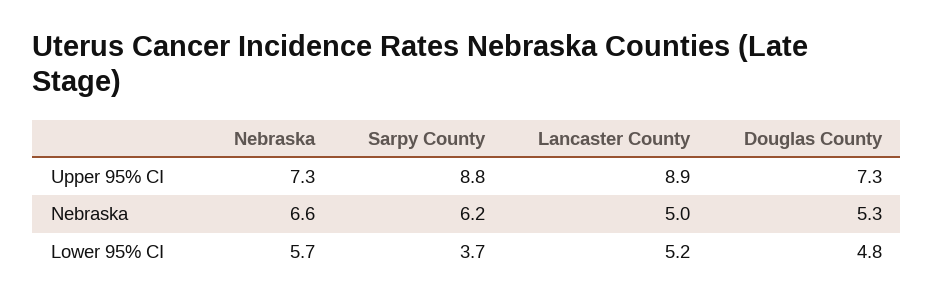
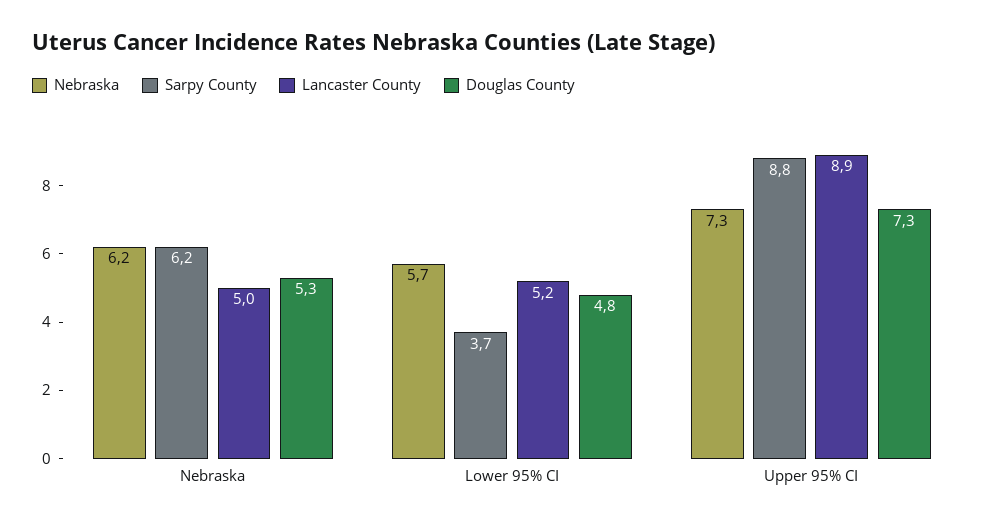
Nebraska, Nebraska: 6.6 -> 6.2

